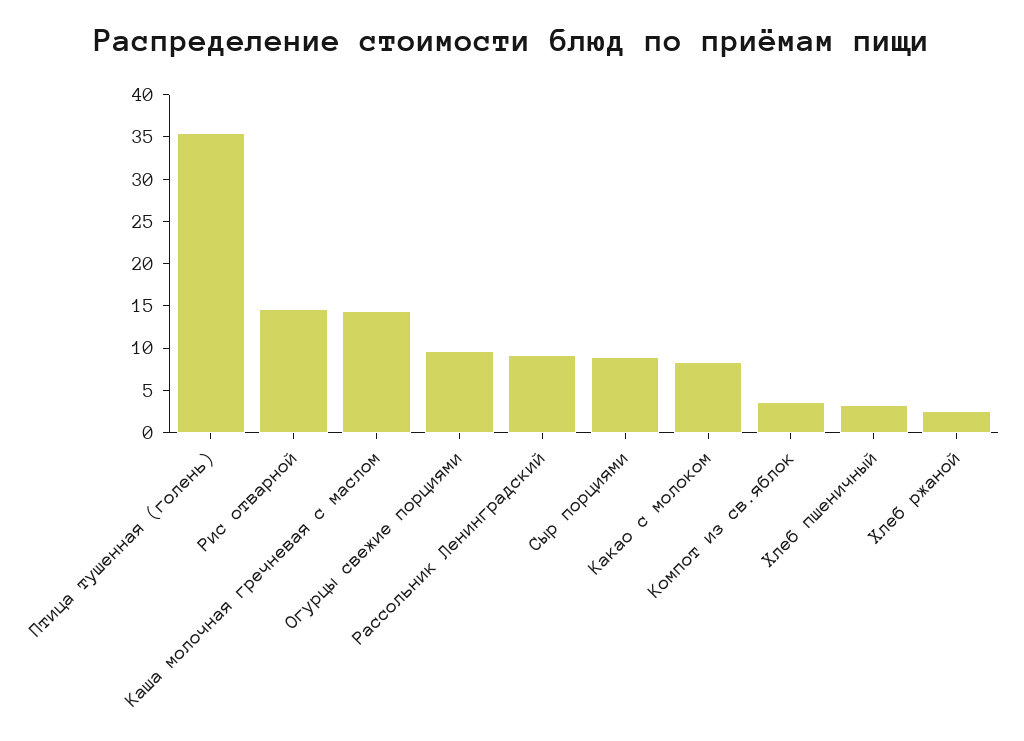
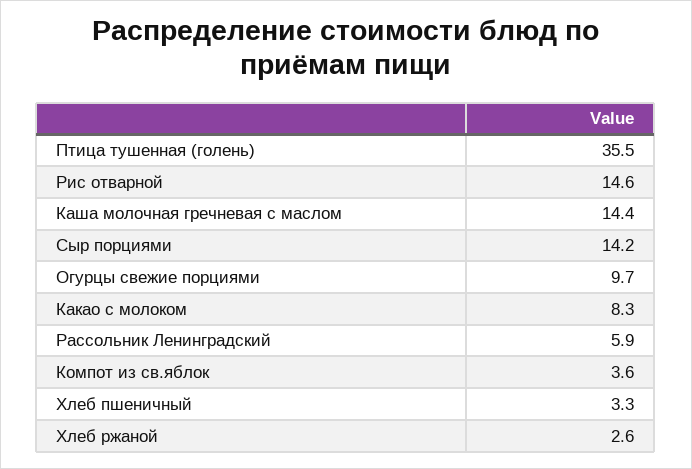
Рассольник Ленинградский: 9 -> 5.9
Сыр порциями: 9 -> 14.2

